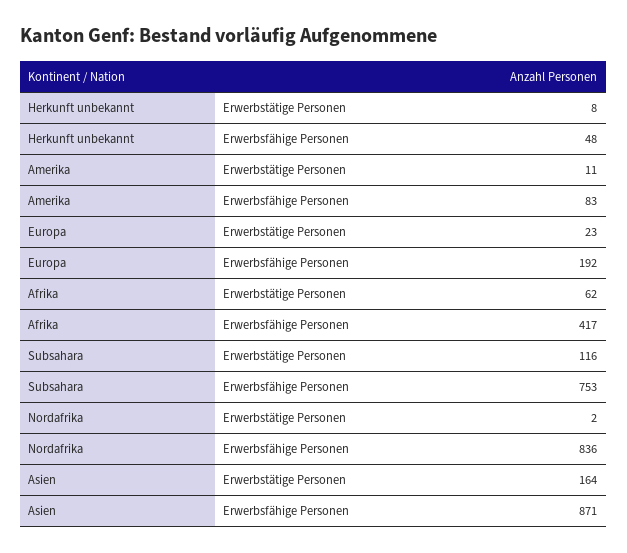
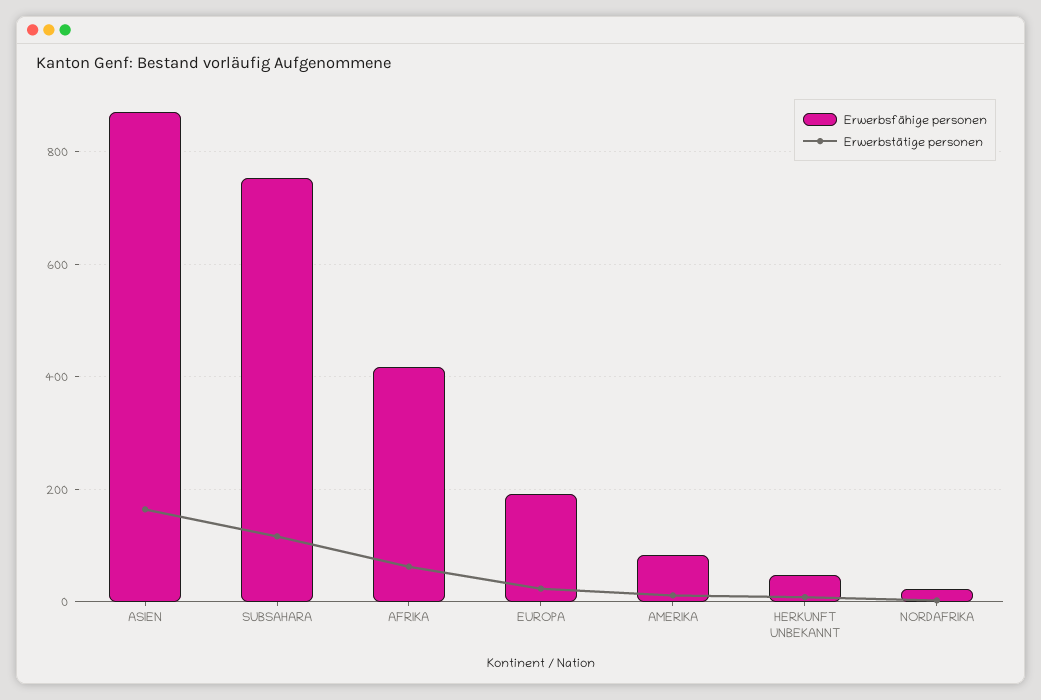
Erwerbsfähige Personen, Nordafrika: 836 -> 20

